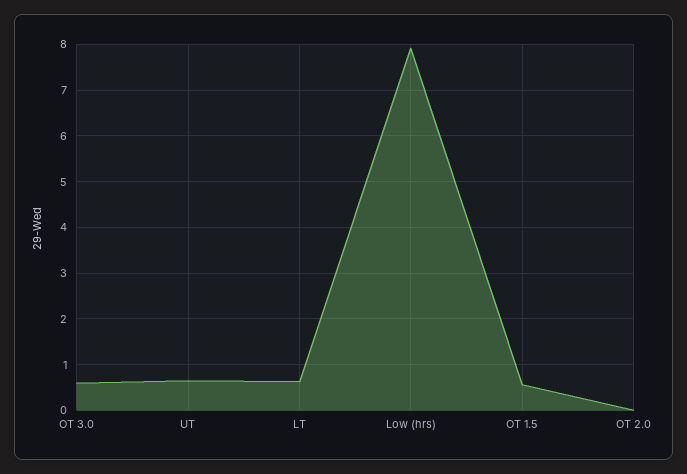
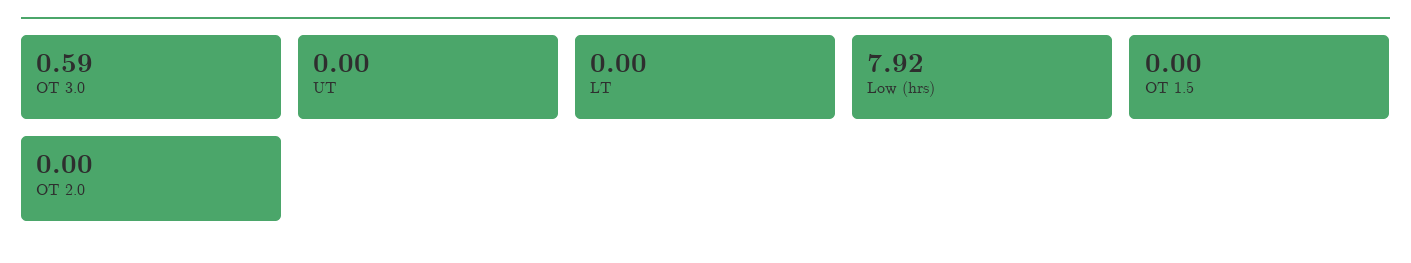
UT: 0.6 -> 0
LT: 0.6 -> 0
OT 1.5: 0.6 -> 0

